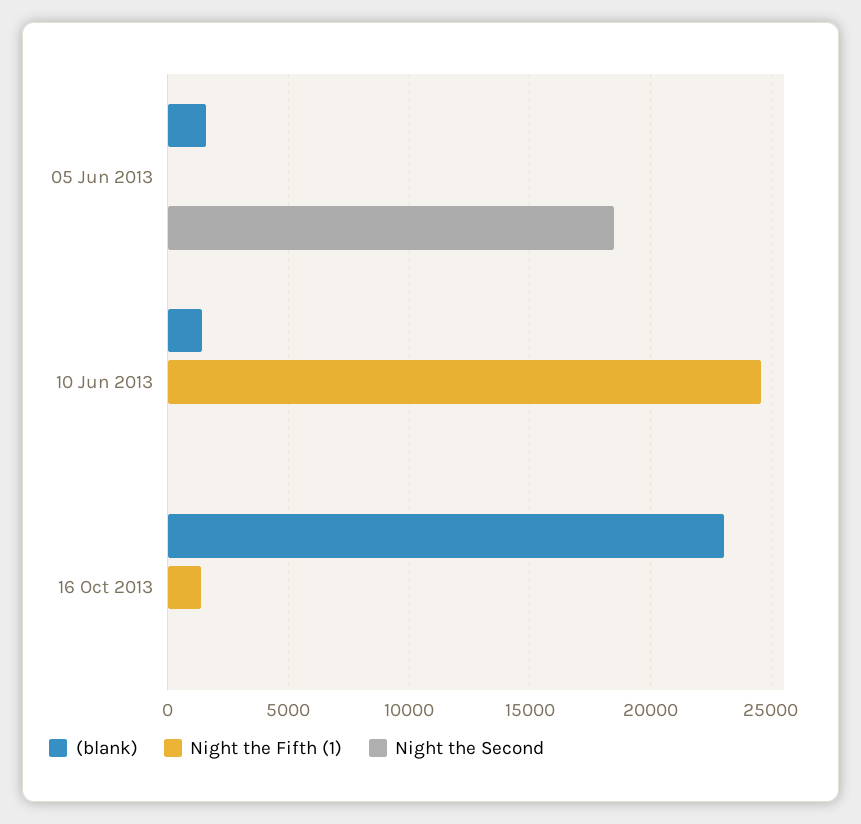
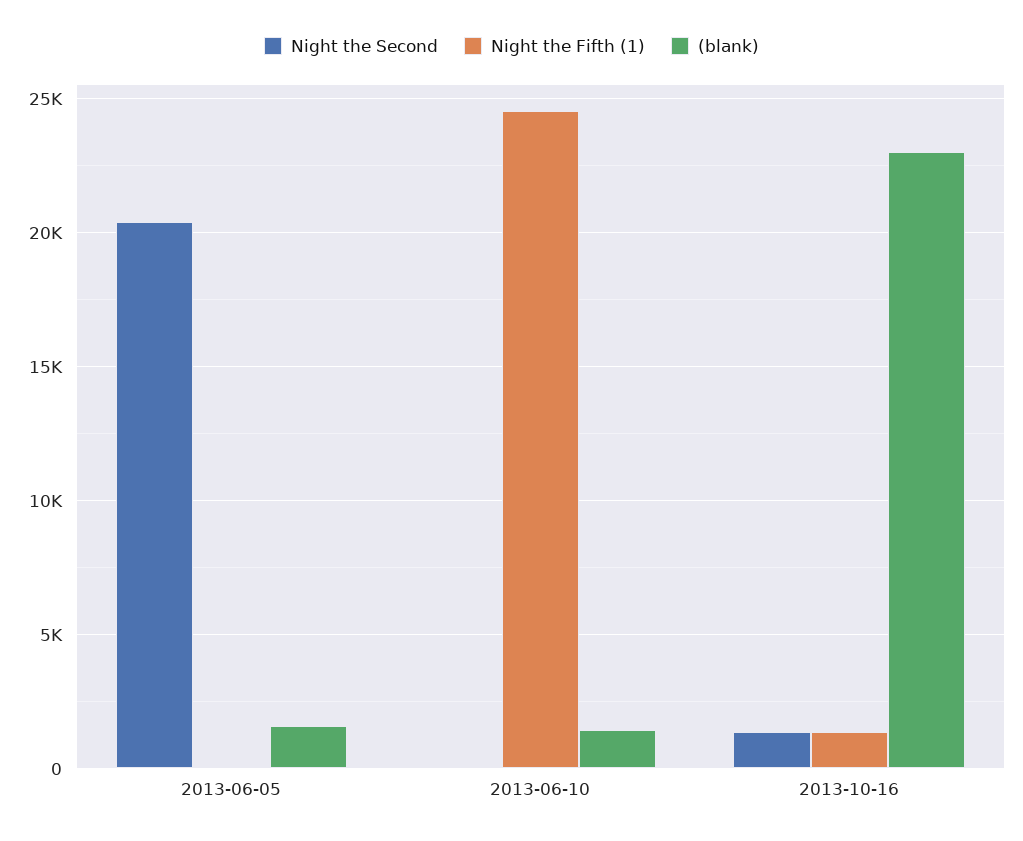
Night the Second, 05 Jun 2013: 18500 -> 20500
Night the Second, 16 Oct 2013: 0 -> 1500

